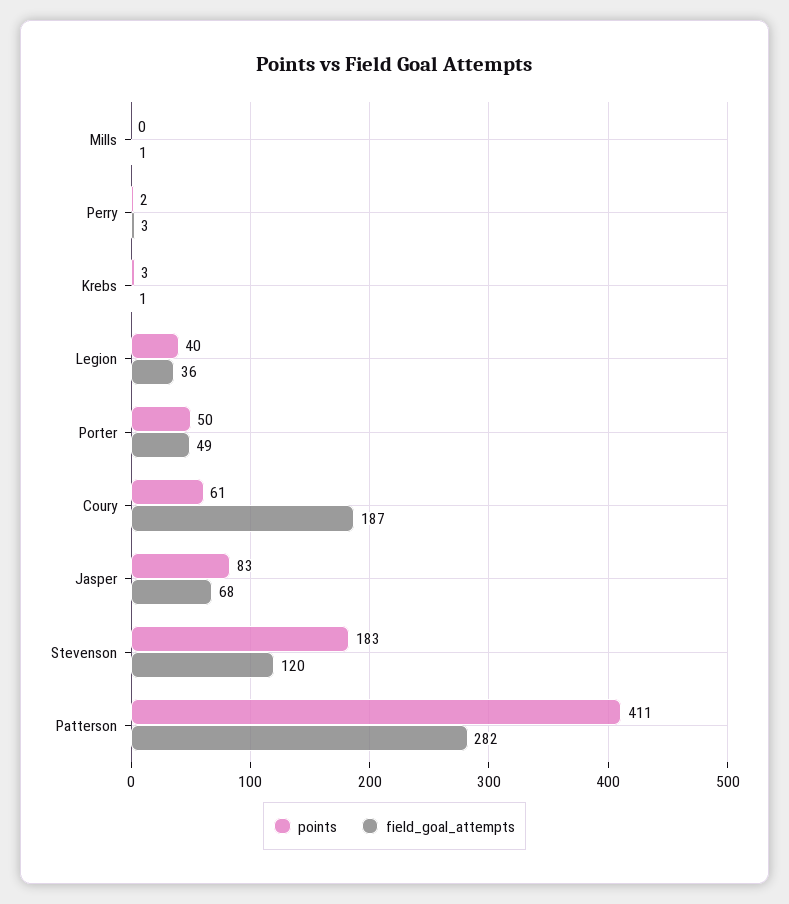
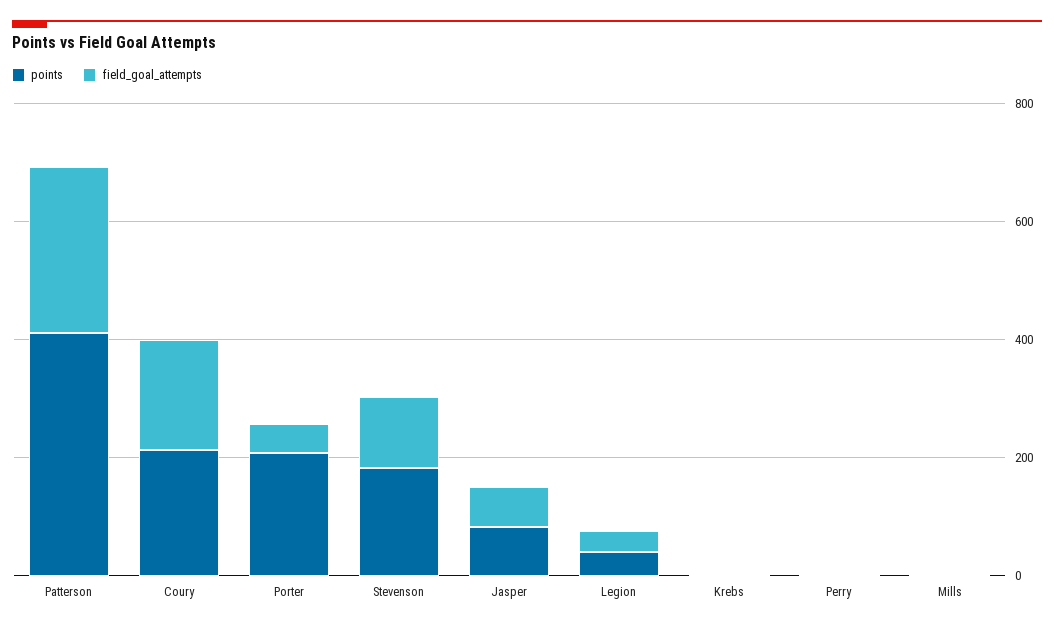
points, Porter: 50 -> 200
points, Coury: 61 -> 200

